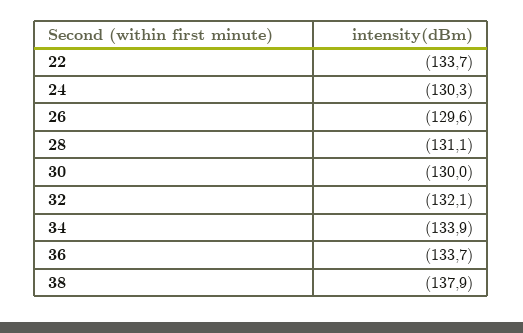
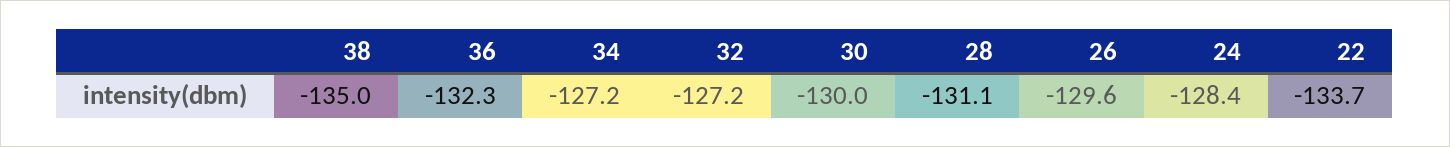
24: -130.3 -> -128.4
32: -132.1 -> -127.2
34: -133.9 -> -127.2
36: -133.7 -> -132.3
38: -137.9 -> -135

